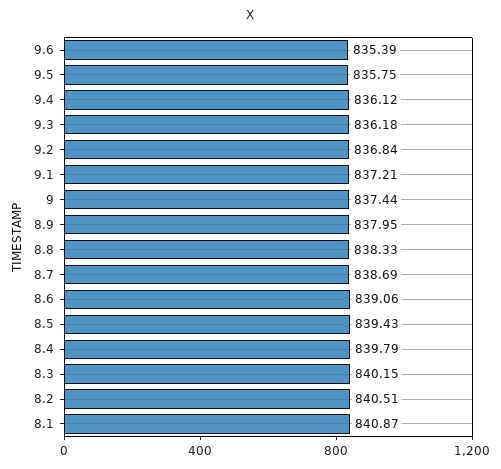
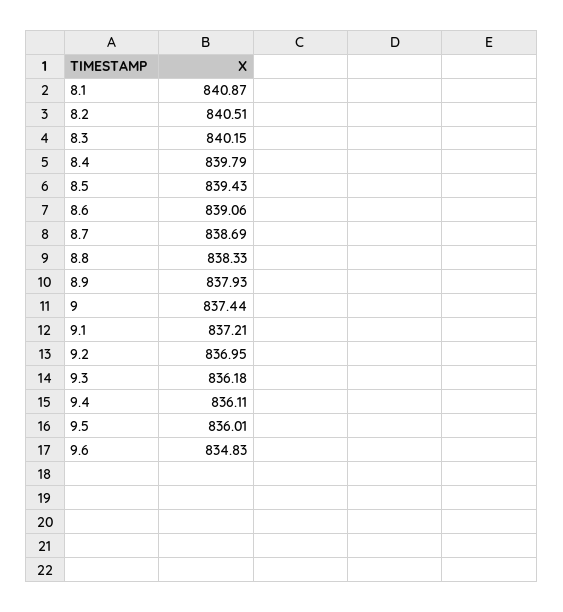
9.6: 835.39 -> 834.83
9.5: 835.75 -> 836.01
9.4: 836.12 -> 836.11
9.2: 836.84 -> 836.95
8.9: 837.95 -> 837.93

